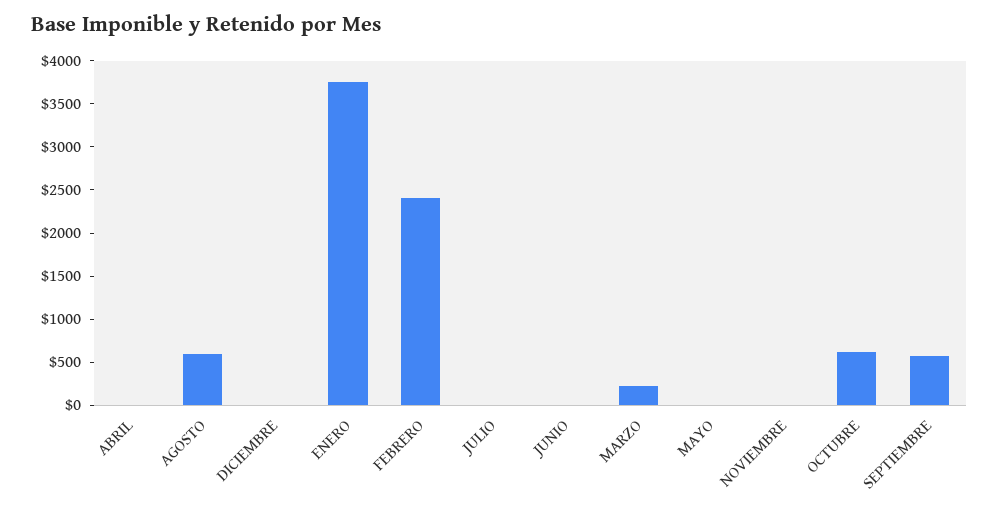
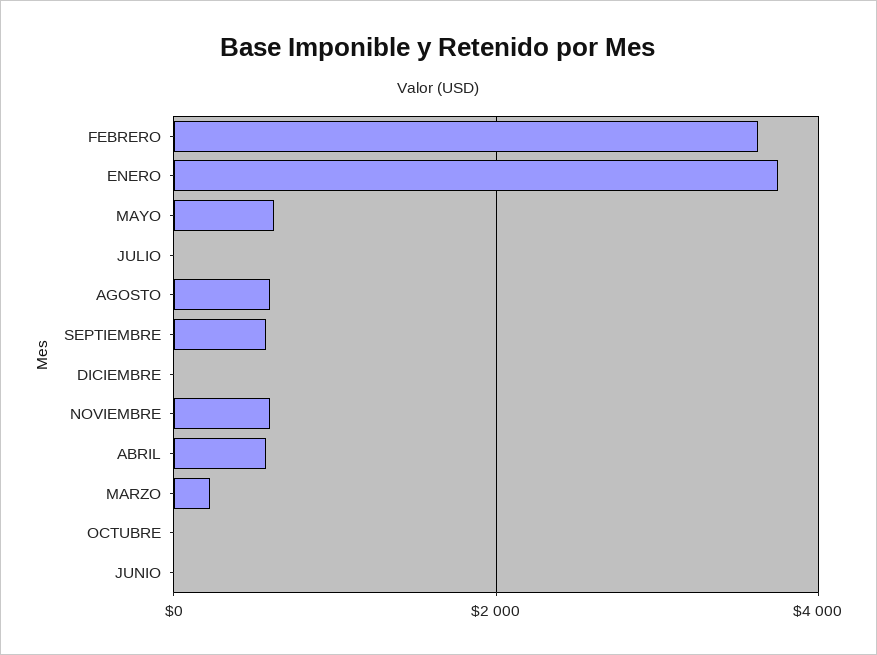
ABRIL: 0 -> 600
FEBRERO: 2400 -> 3600
MAYO: 0 -> 600
NOVIEMBRE: 0 -> 600
OCTUBRE: 600 -> 0

